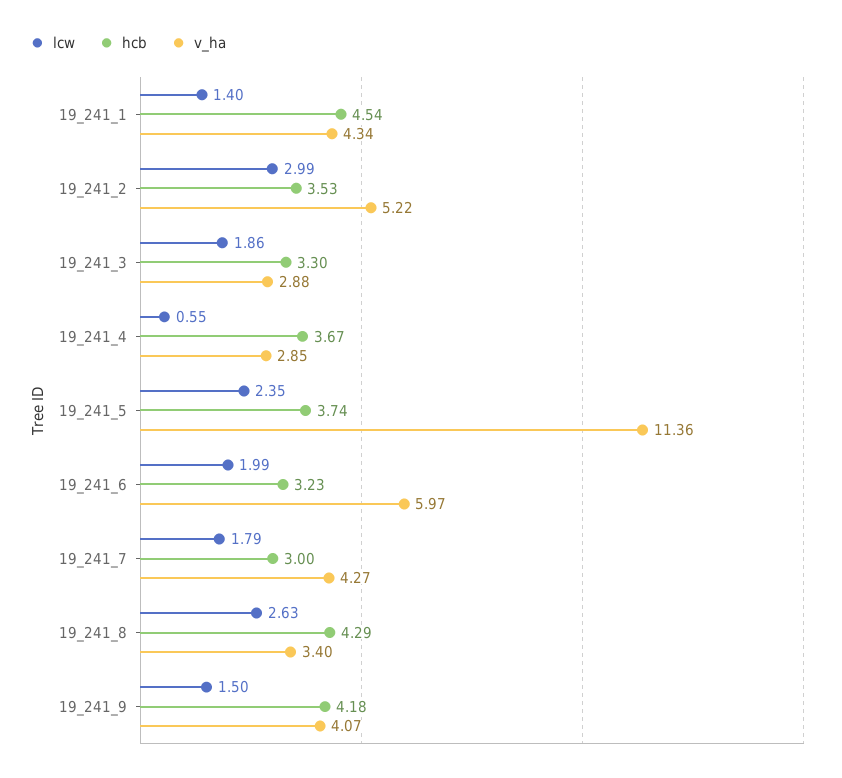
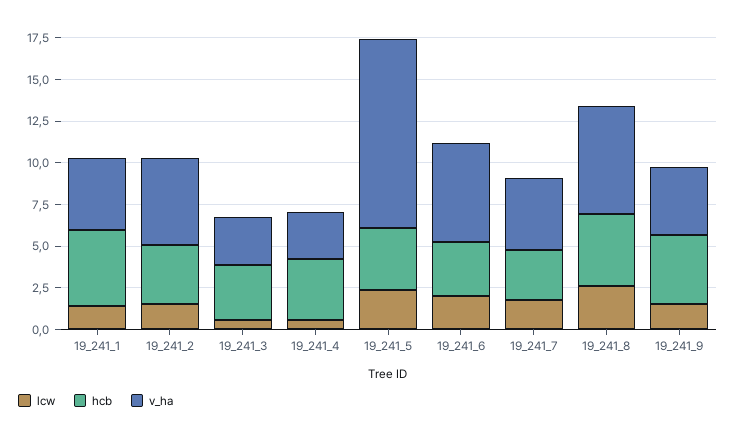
lcw, 19_241_2: 2.99 -> 1.5
lcw, 19_241_3: 1.86 -> 0.5
v_ha, 19_241_8: 3.4 -> 6.5

